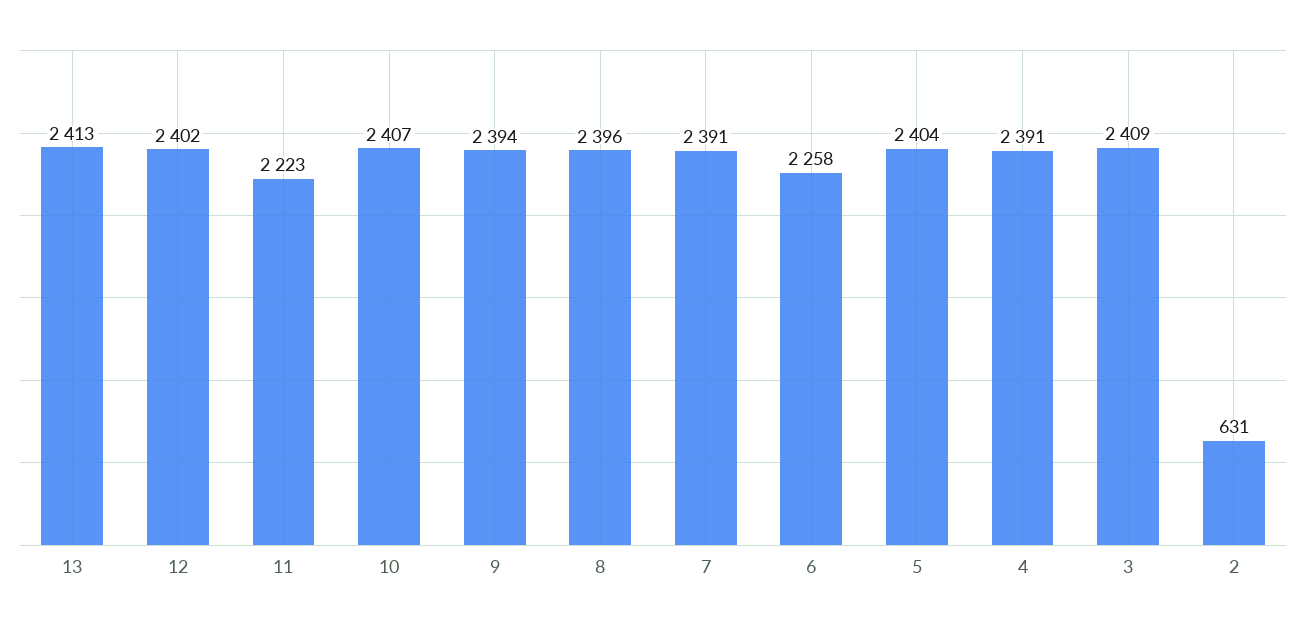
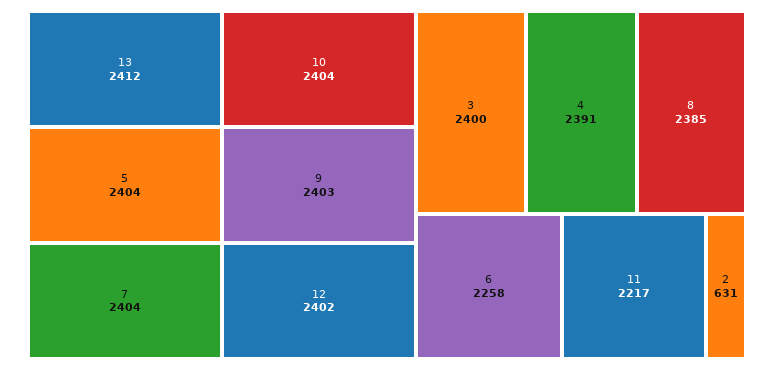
13: 2413 -> 2412
11: 2223 -> 2217
10: 2407 -> 2404
9: 2394 -> 2403
8: 2396 -> 2385
7: 2391 -> 2404
3: 2409 -> 2400

